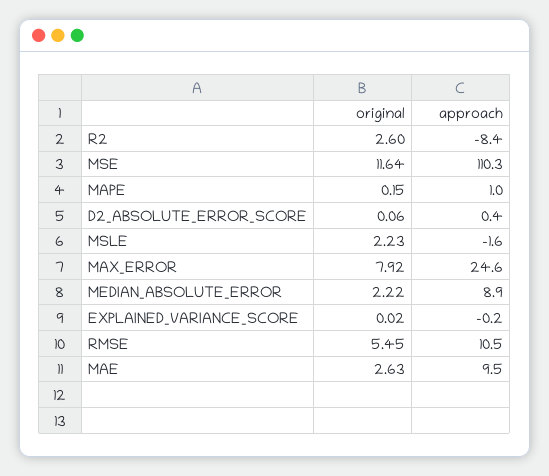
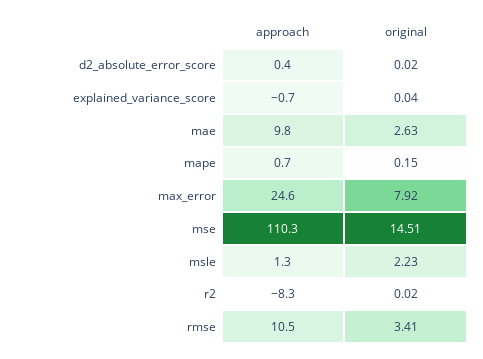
original, R2: 2.6 -> 0.02
approach, R2: -8.4 -> -8.3
original, MSE: 11.64 -> 14.51
approach, MAPE: 1 -> 0.7
original, D2_ABSOLUTE_ERROR_SCORE: 0.06 -> 0.02
approach, MSLE: -1.6 -> 1.3
original, MEDIAN_ABSOLUTE_ERROR: 2.22 -> none
approach, MEDIAN_ABSOLUTE_ERROR: 8.9 -> none
original, EXPLAINED_VARIANCE_SCORE: 0.02 -> 0.04
approach, EXPLAINED_VARIANCE_SCORE: -0.2 -> -0.7
original, RMSE: 5.45 -> 3.41
approach, MAE: 9.5 -> 9.8

